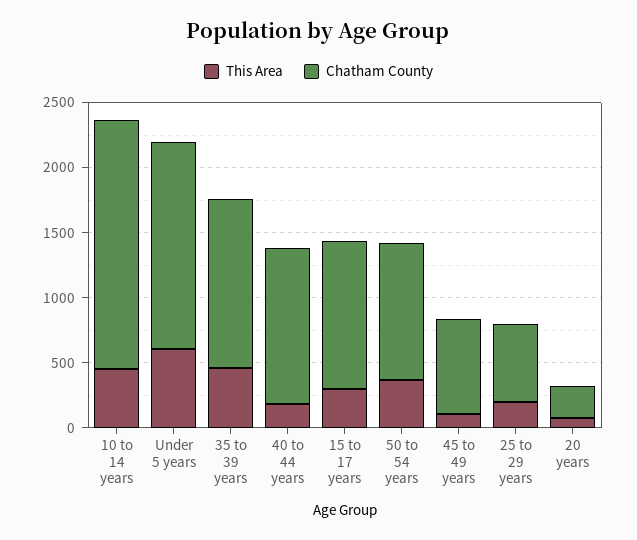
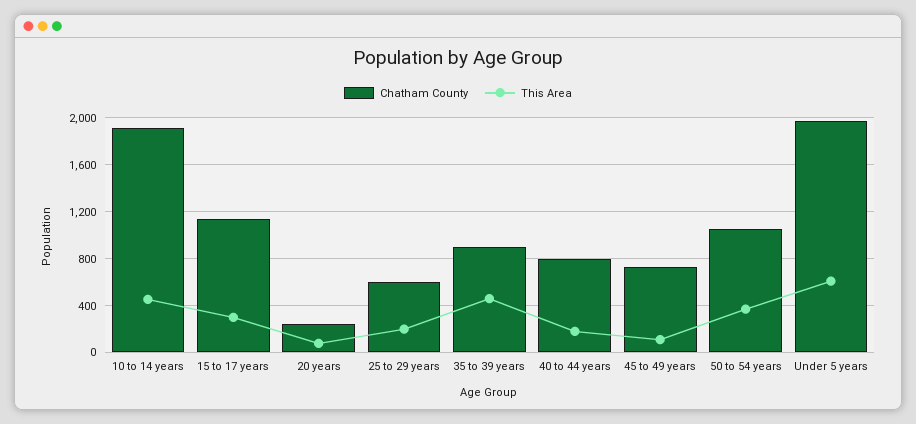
Chatham County, Under 5 years: 1600 -> 2000
Chatham County, 35 to 39 years: 1300 -> 900
Chatham County, 40 to 44 years: 1200 -> 800

